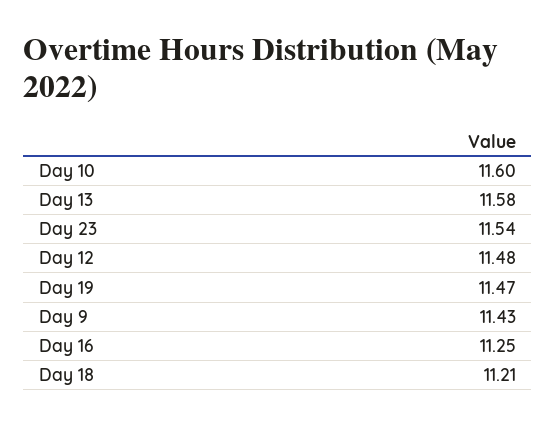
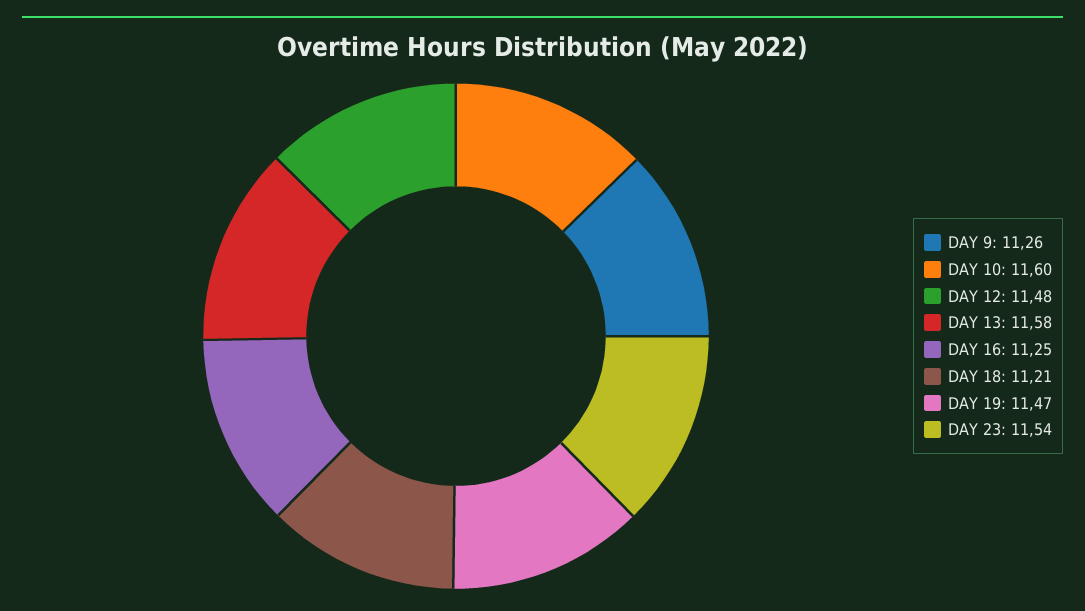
Day 9: 11.43 -> 11.26

